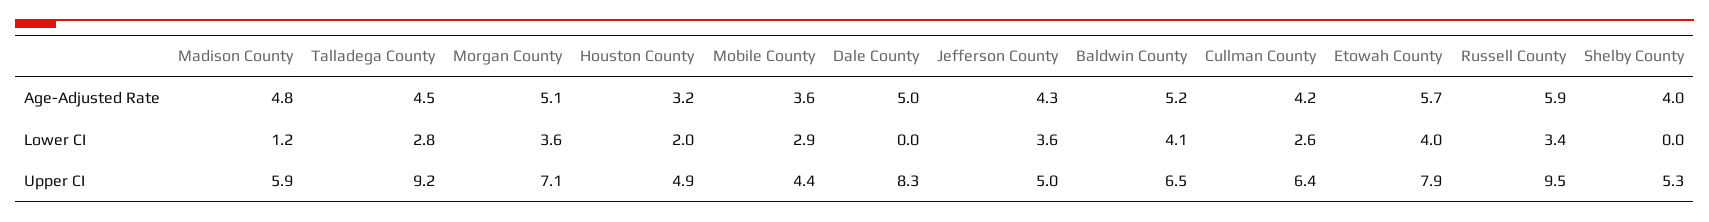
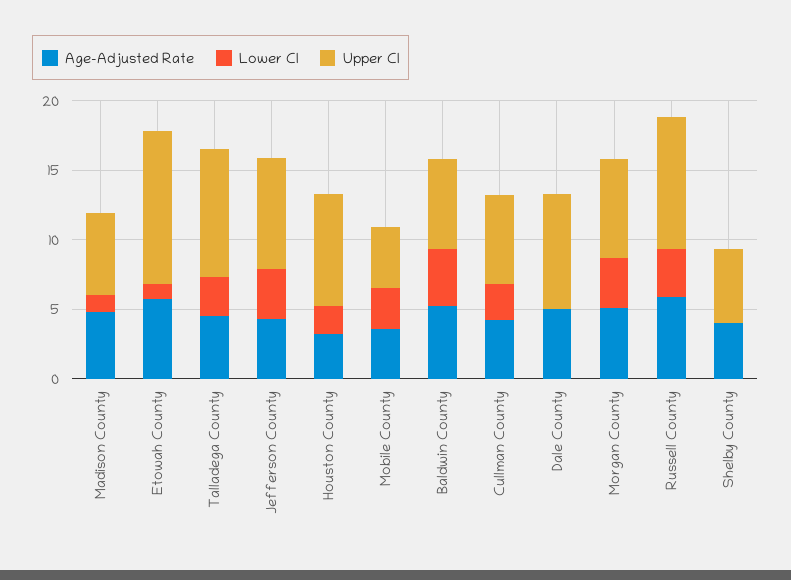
Lower CI, Etowah County: 4 -> 1
Upper CI, Houston County: 4.9 -> 8
Upper CI, Jefferson County: 5 -> 8
Upper CI, Etowah County: 7.9 -> 11

